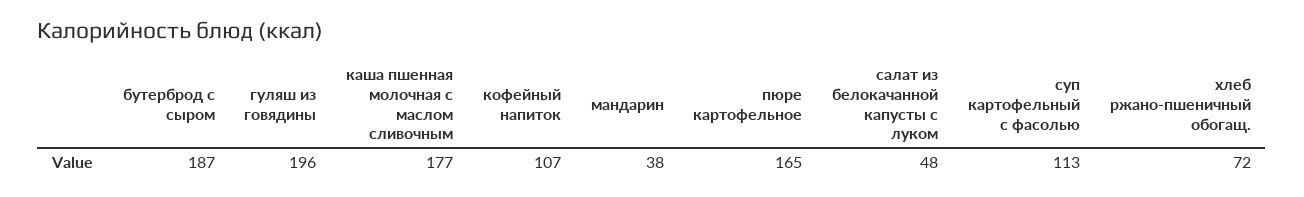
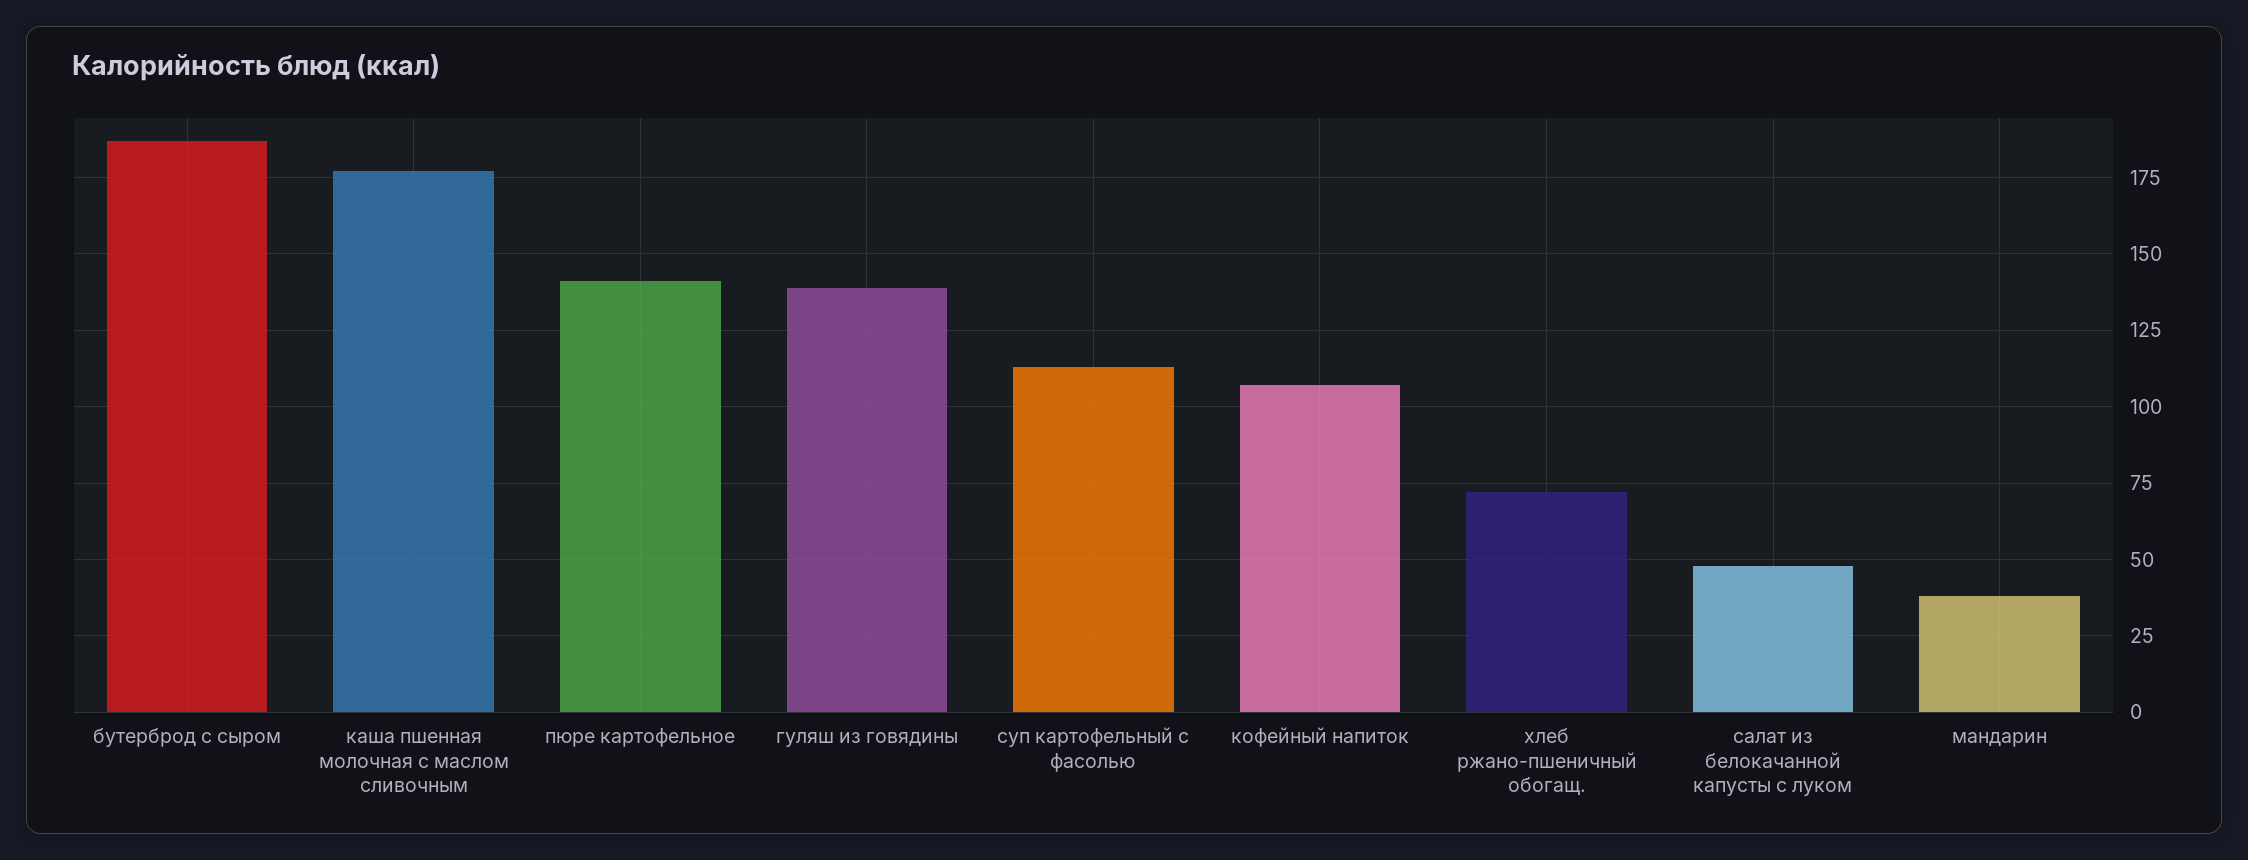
гуляш из говядины: 196 -> 140
пюре картофельное: 165 -> 140

